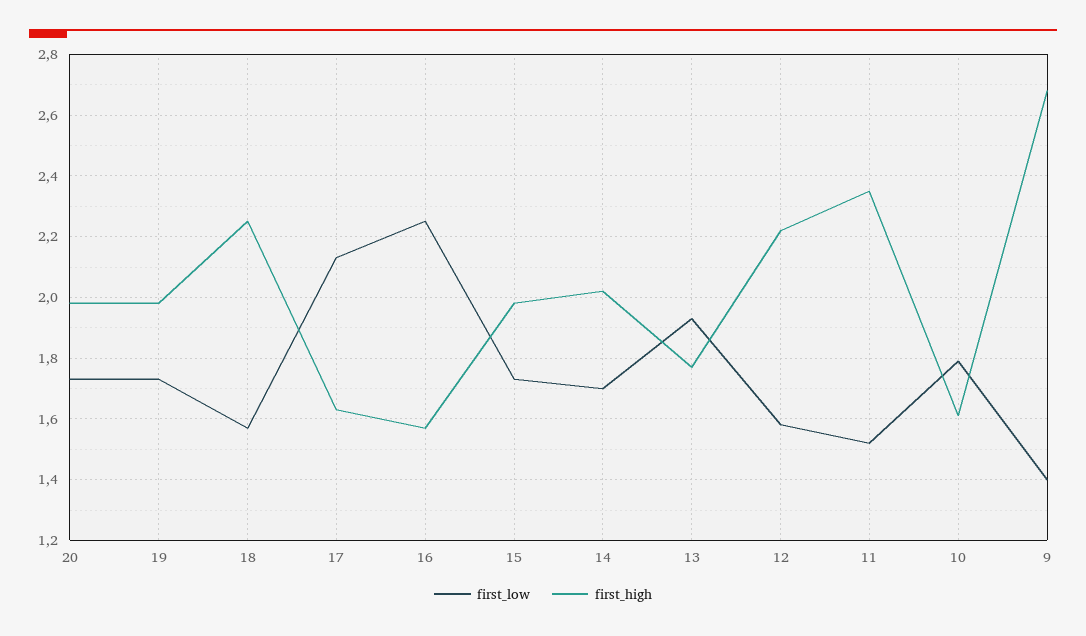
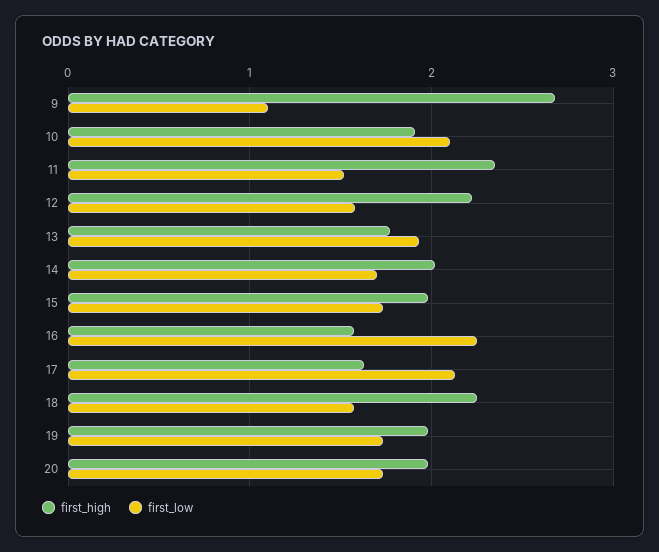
first_low, 10: 1.8 -> 2.1
first_high, 10: 1.6 -> 1.9
first_low, 9: 1.4 -> 1.1

